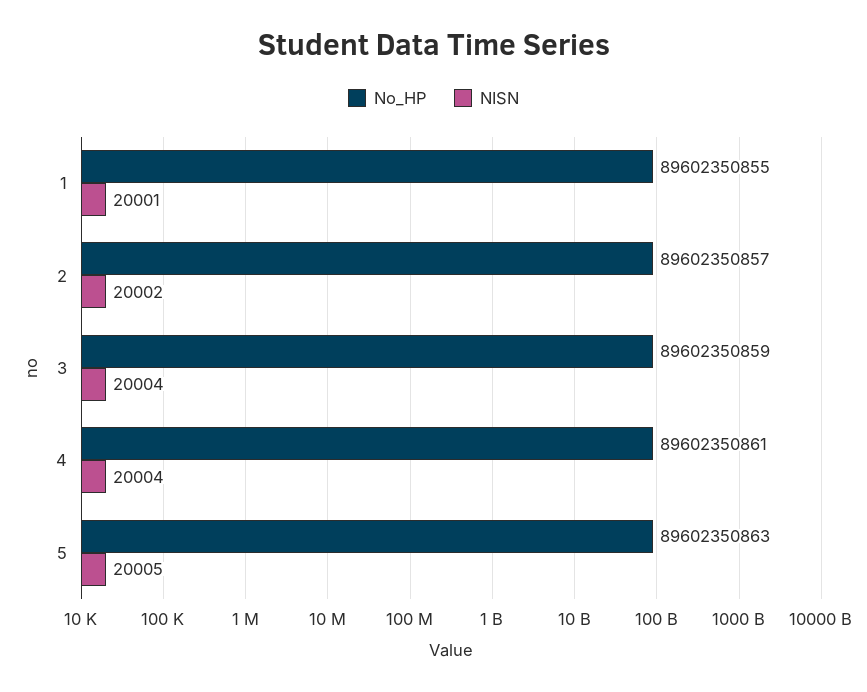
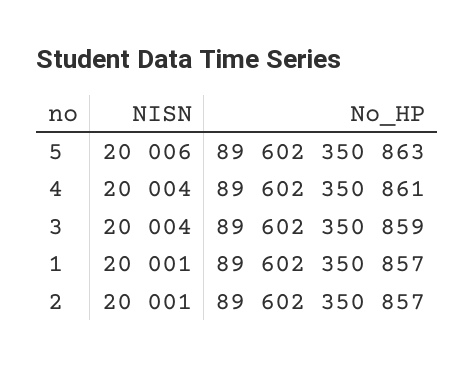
No_HP, 1: 89602350855 -> 89602350857
NISN, 2: 20002 -> 20001
NISN, 5: 20005 -> 20006

